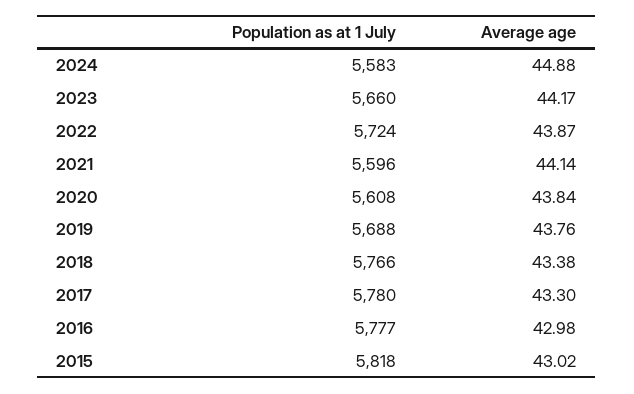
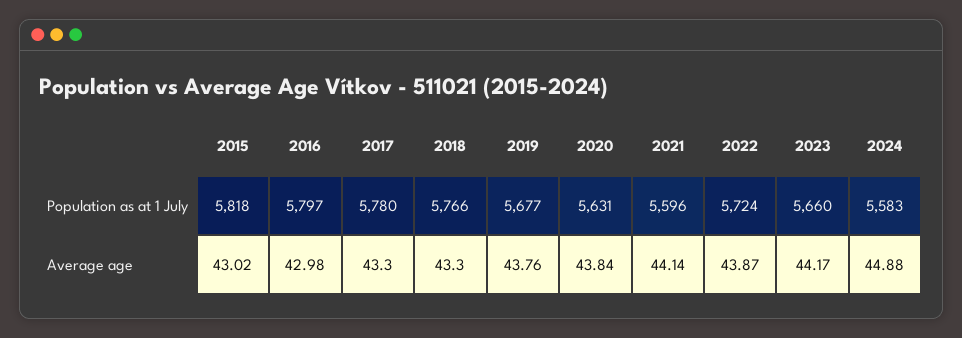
Population as at 1 July, 2020: 5608 -> 5631
Population as at 1 July, 2019: 5688 -> 5677
Average age, 2018: 43.38 -> 43.3
Population as at 1 July, 2016: 5777 -> 5797

